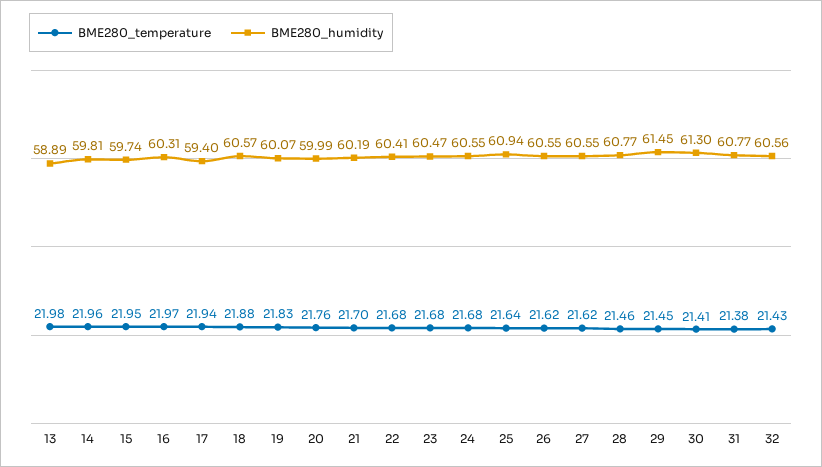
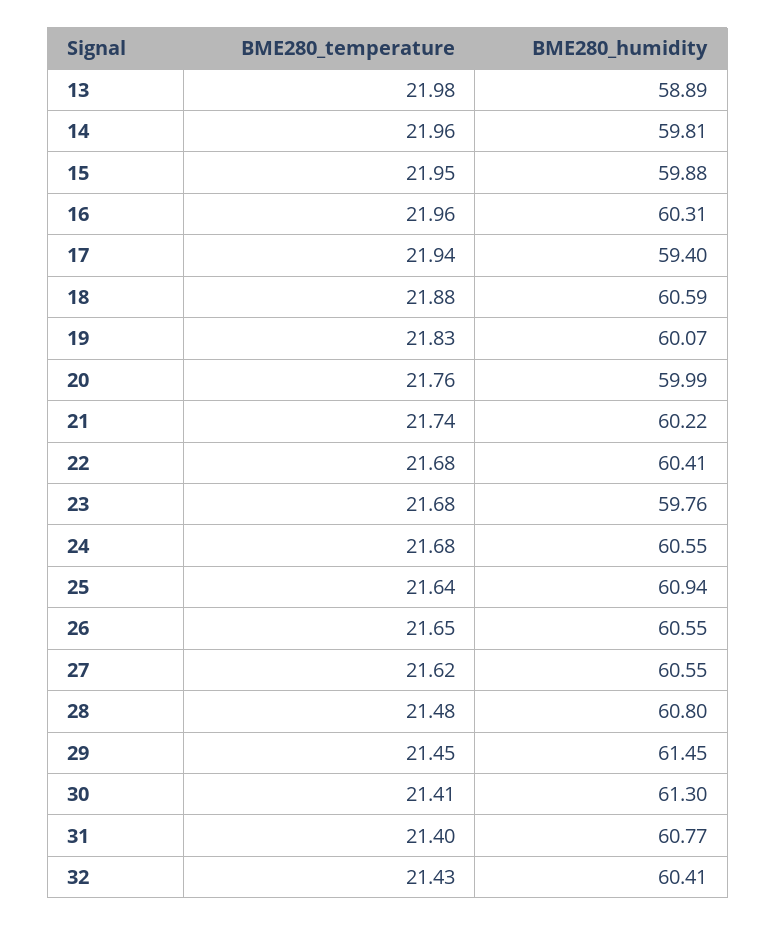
BME280_humidity, 15: 59.74 -> 59.88
BME280_temperature, 16: 21.97 -> 21.96
BME280_humidity, 18: 60.57 -> 60.59
BME280_temperature, 21: 21.7 -> 21.74
BME280_humidity, 21: 60.19 -> 60.22
BME280_humidity, 23: 60.47 -> 59.76
BME280_temperature, 26: 21.62 -> 21.65
BME280_temperature, 28: 21.46 -> 21.48
BME280_humidity, 28: 60.77 -> 60.8
BME280_temperature, 31: 21.38 -> 21.4
BME280_humidity, 32: 60.56 -> 60.41

